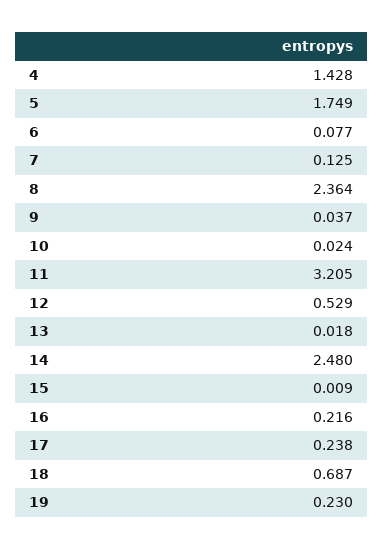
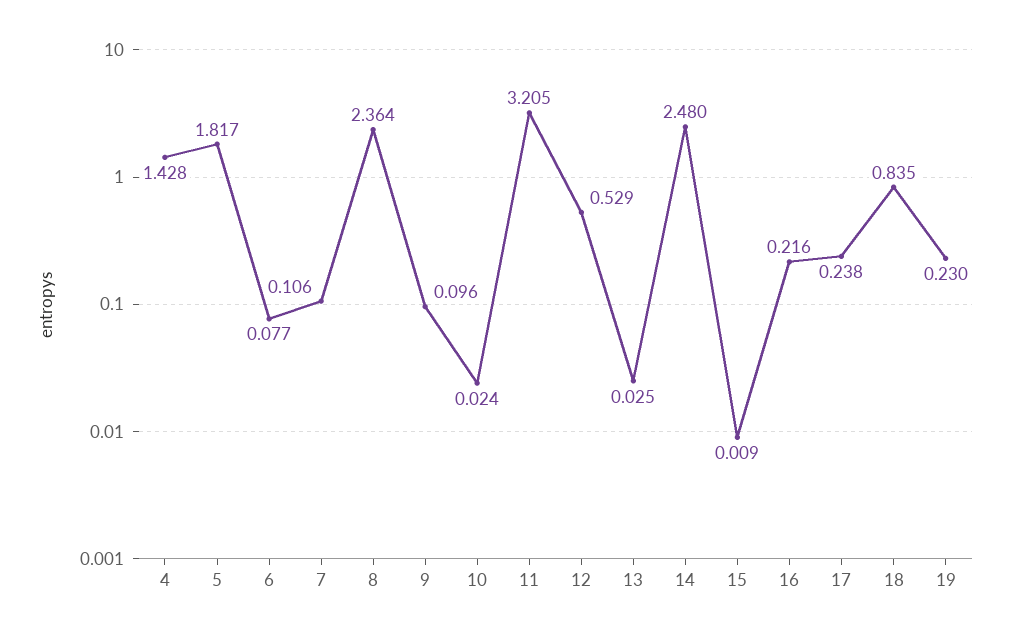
5: 1.749 -> 1.817
7: 0.125 -> 0.106
9: 0.037 -> 0.096
13: 0.018 -> 0.025
18: 0.687 -> 0.835

